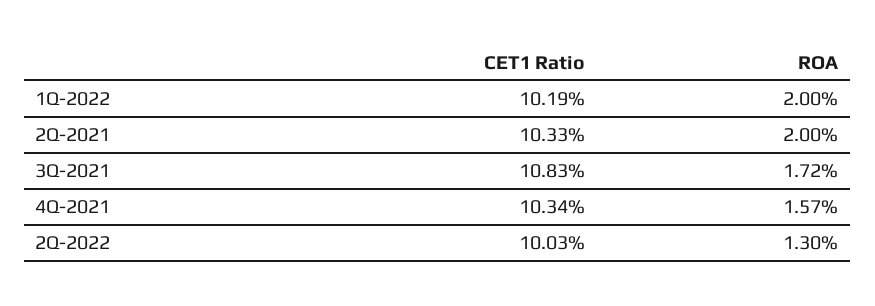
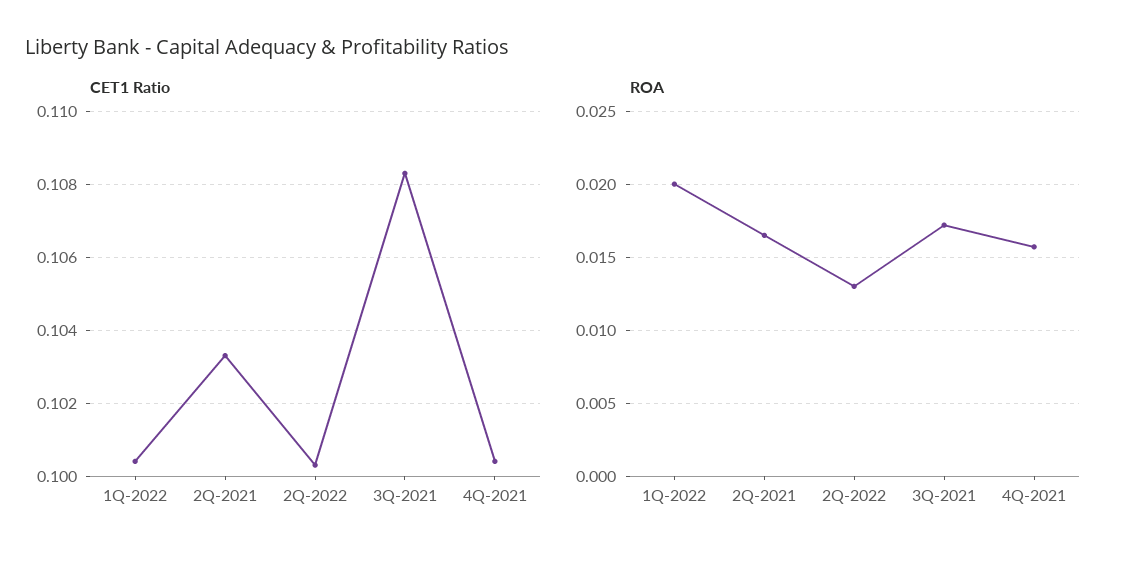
CET1 Ratio, 1Q-2022: 0.1019 -> 0.1005
ROA, 2Q-2021: 0.02 -> 0.0165
CET1 Ratio, 4Q-2021: 0.1034 -> 0.1005

